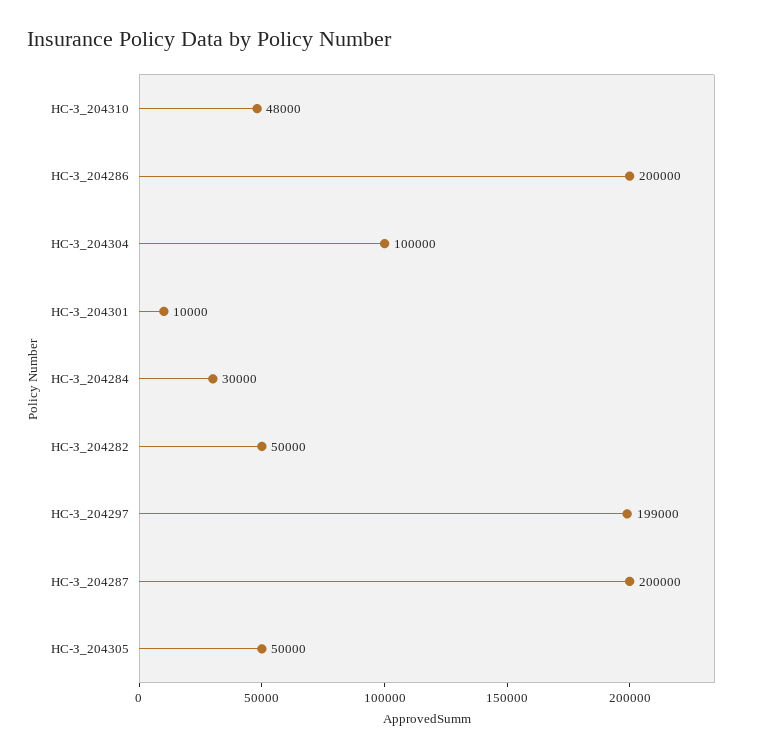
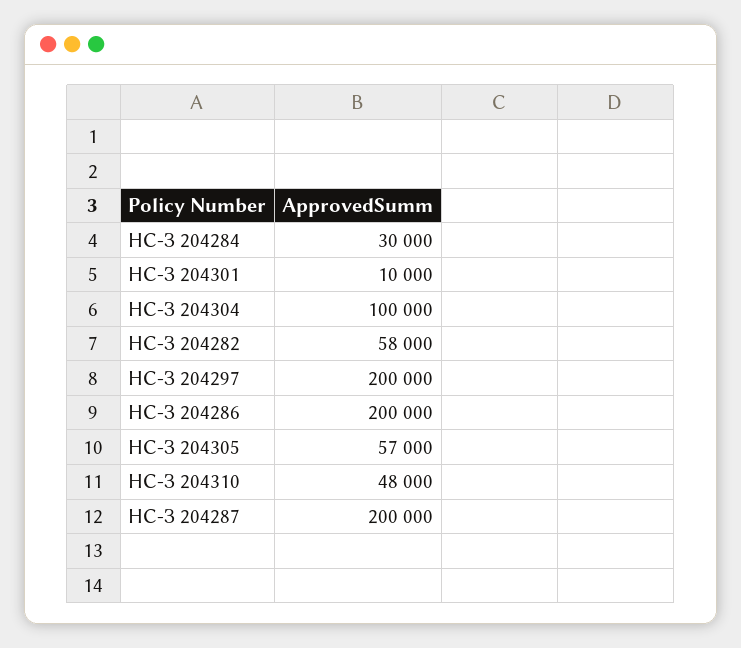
НС-З_204282: 50000 -> 58000
НС-З_204297: 199000 -> 200000
НС-З_204305: 50000 -> 57000

